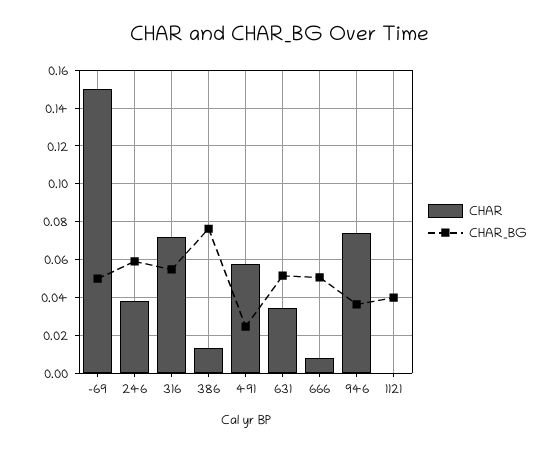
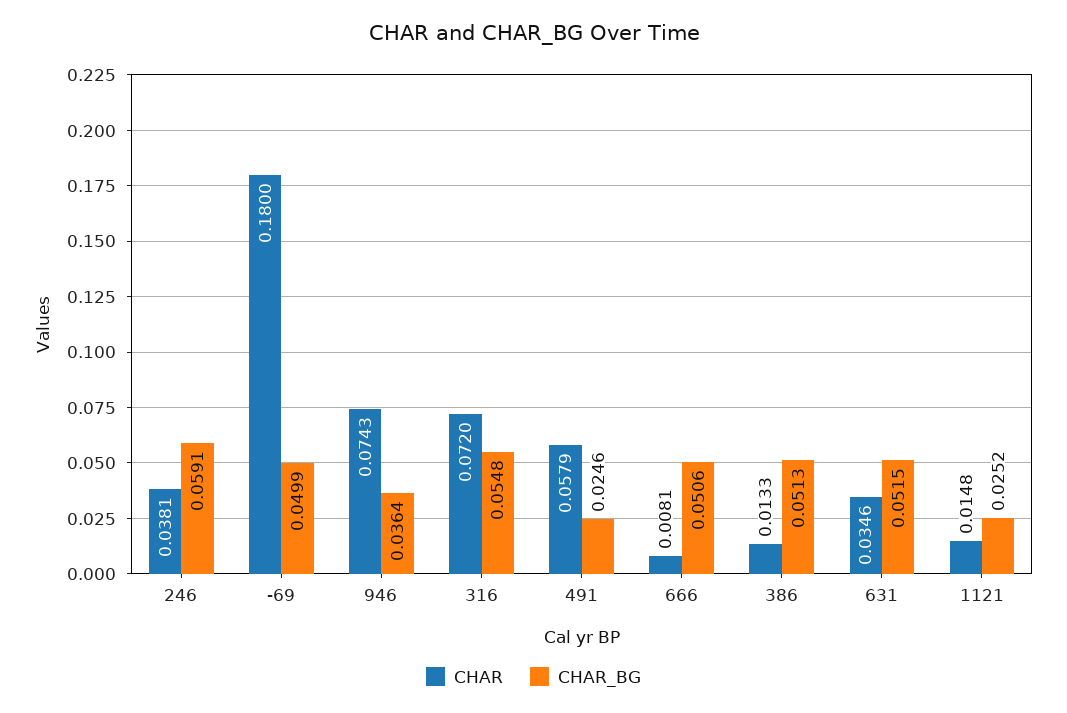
CHAR, -69: 0.15 -> 0.18
CHAR_BG, 386: 0.075 -> 0.0513
CHAR, 1121: 0 -> 0.0148
CHAR_BG, 1121: 0.04 -> 0.0252

